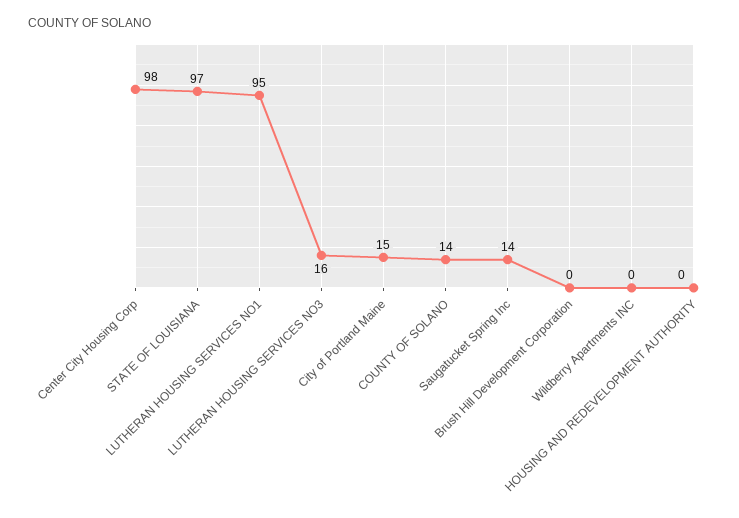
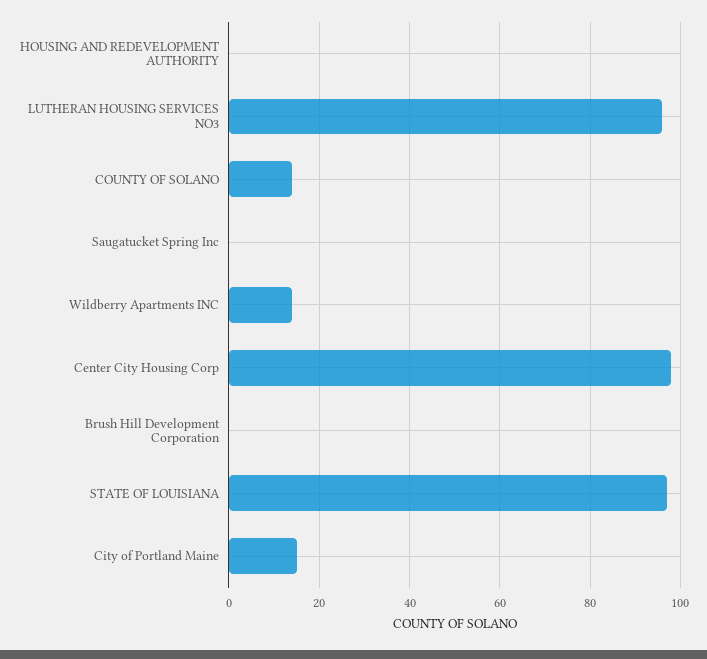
LUTHERAN HOUSING SERVICES NO1: 95 -> none
LUTHERAN HOUSING SERVICES NO3: 16 -> 95
Saugatucket Spring Inc: 14 -> 0
Wildberry Apartments INC: 0 -> 15

